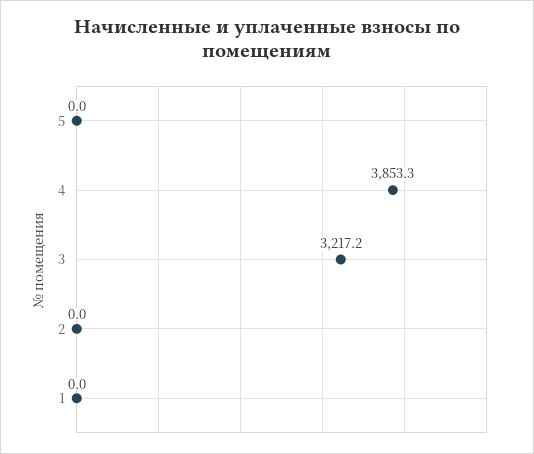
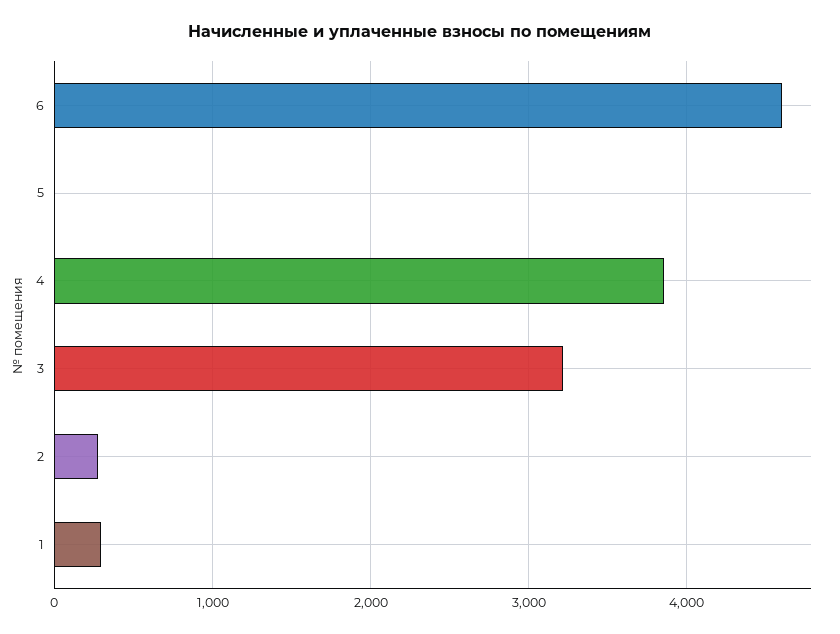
2: 0 -> 300
1: 0 -> 300
6: none -> 4600

